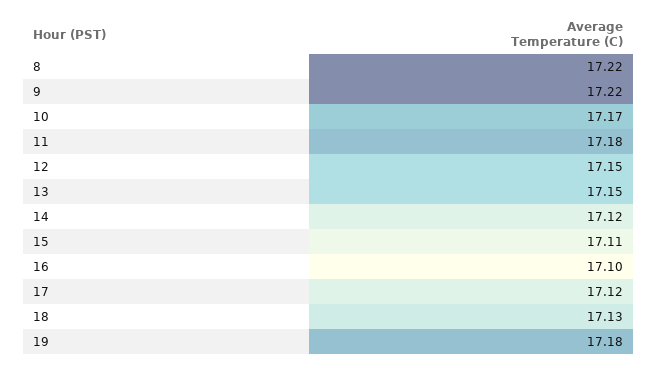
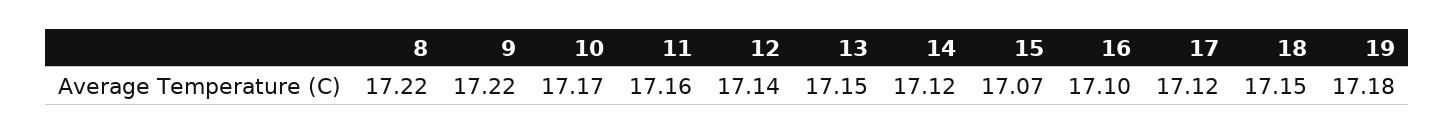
11: 17.18 -> 17.16
12: 17.15 -> 17.14
15: 17.11 -> 17.07
18: 17.13 -> 17.15

